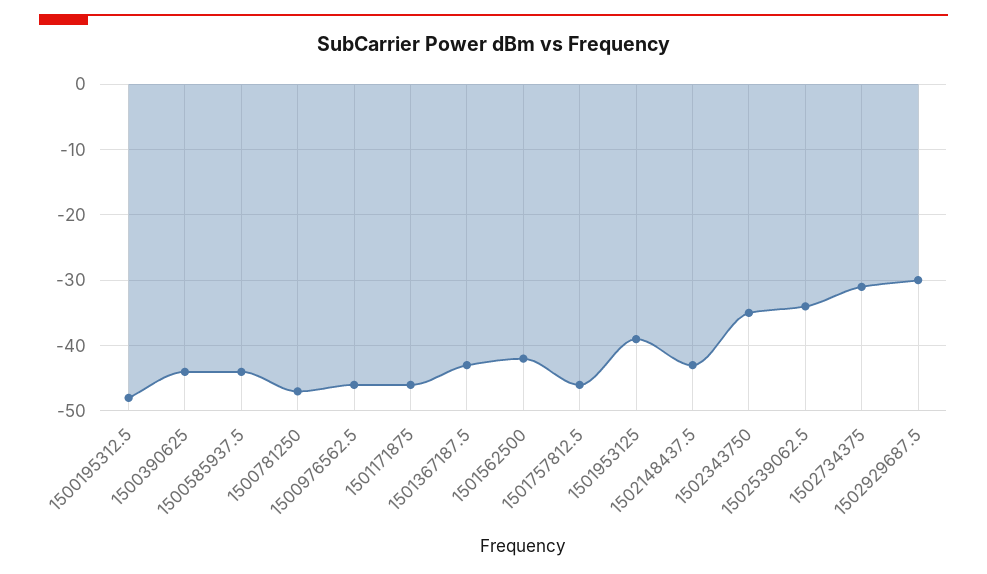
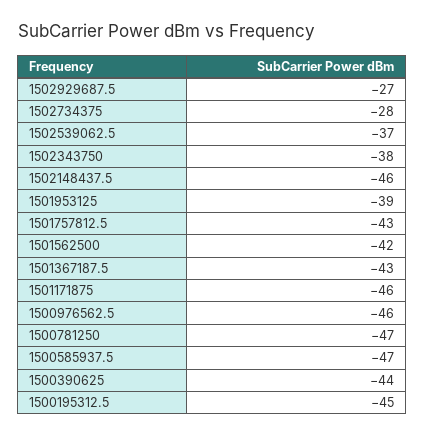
1500195312.5: -48 -> -45
1500585937.5: -44 -> -47
1501757812.5: -46 -> -43
1502148437.5: -43 -> -46
1502343750: -35 -> -38
1502539062.5: -34 -> -37
1502734375: -31 -> -28
1502929687.5: -30 -> -27

